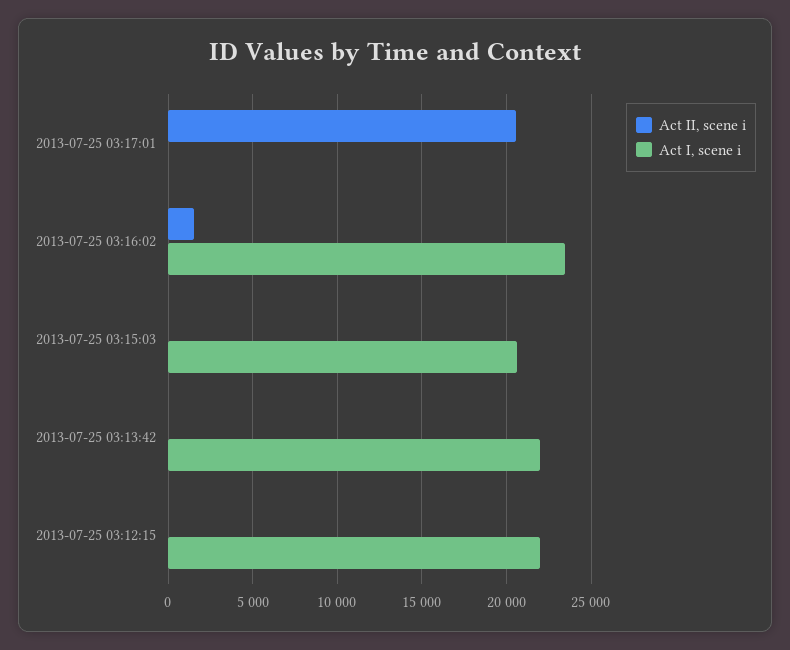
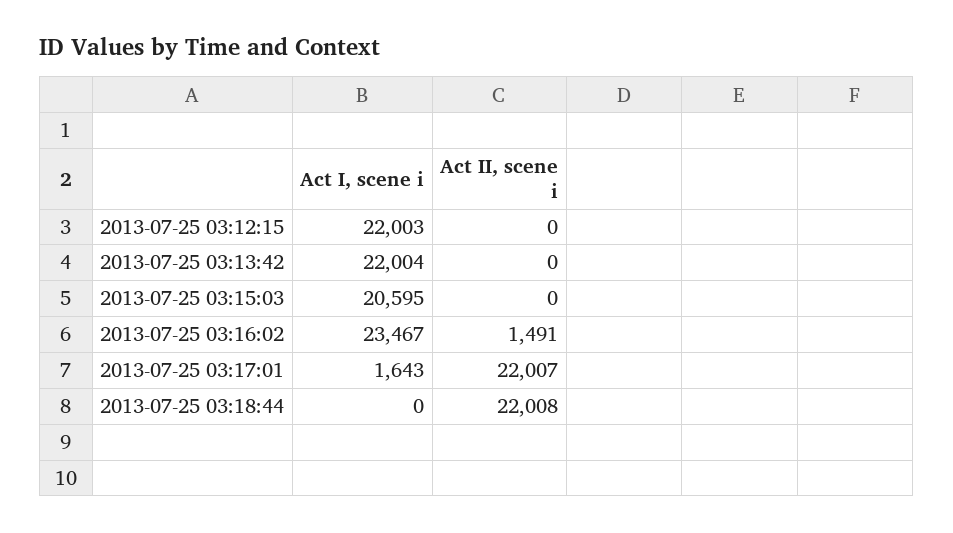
Act II, scene i, 2013-07-25 03:17:01: 20500 -> 22007
Act I, scene i, 2013-07-25 03:17:01: 0 -> 1643
Act I, scene i, 2013-07-25 03:18:44: none -> 0
Act II, scene i, 2013-07-25 03:18:44: none -> 22008

